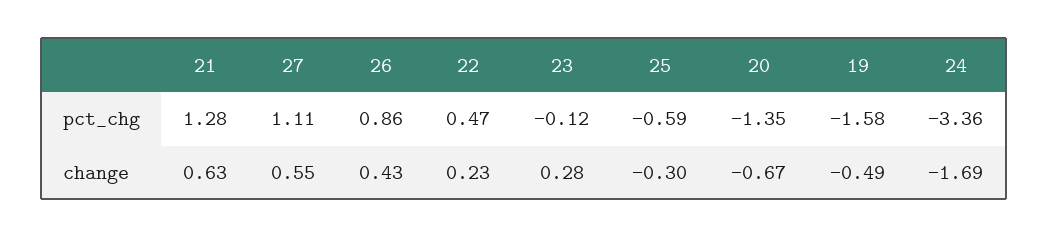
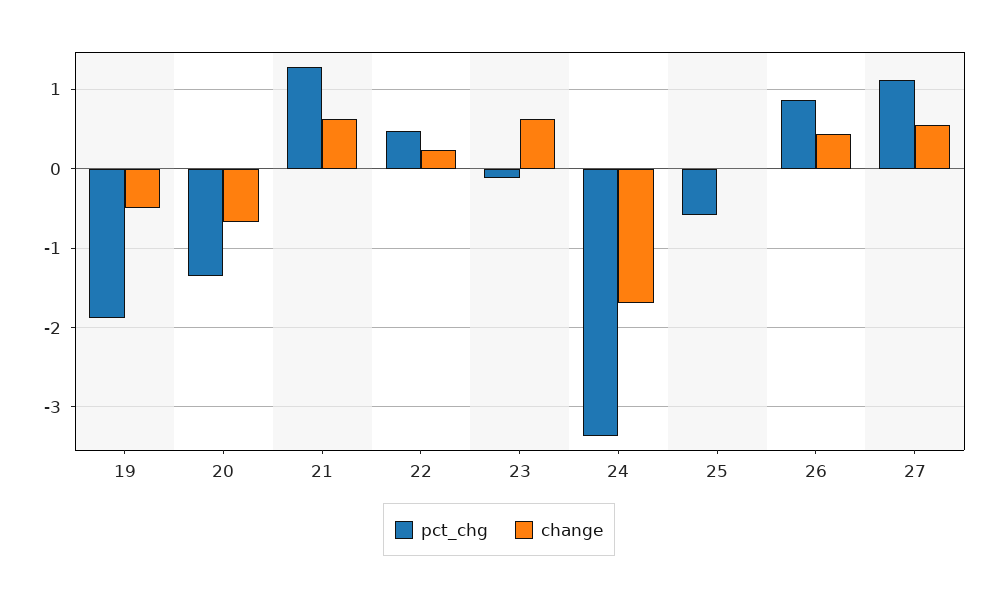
pct_chg, 19: -1.58 -> -1.9
change, 23: 0.28 -> 0.6
change, 25: -0.3 -> 0

